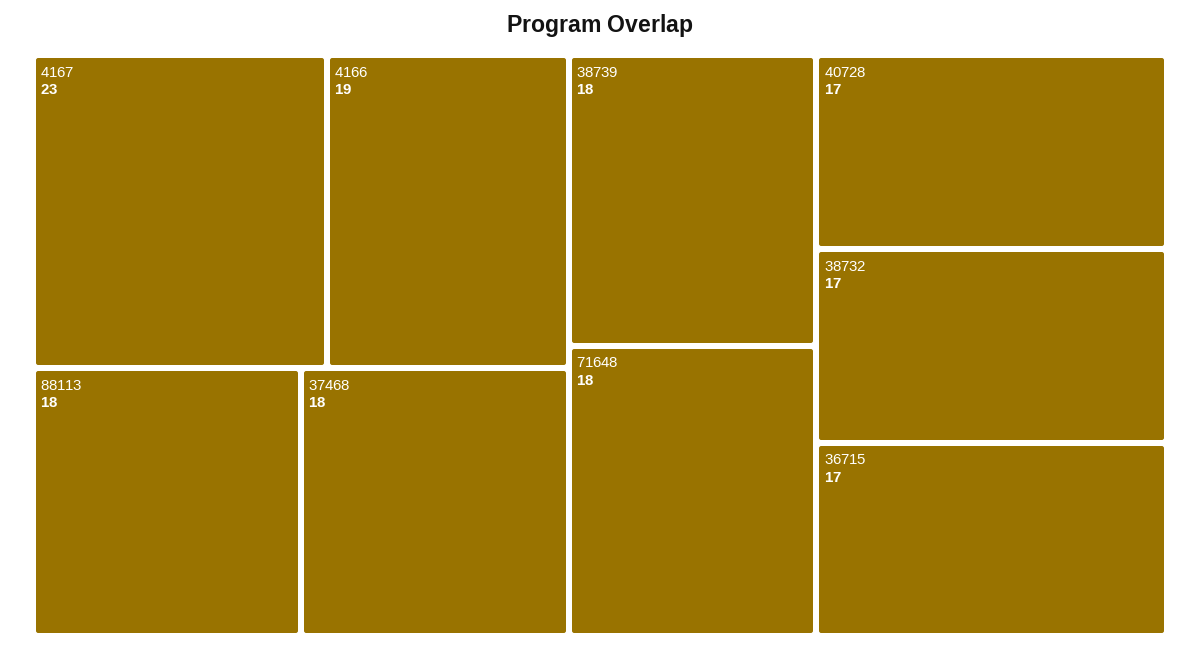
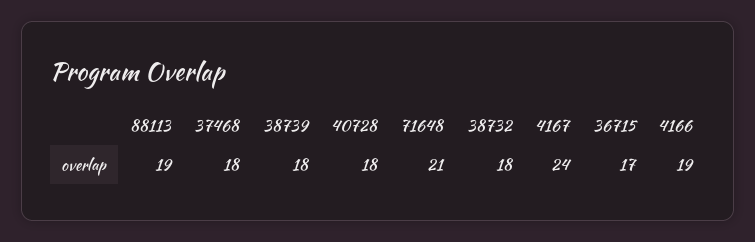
4167: 23 -> 24
88113: 18 -> 19
71648: 18 -> 21
40728: 17 -> 18
38732: 17 -> 18

